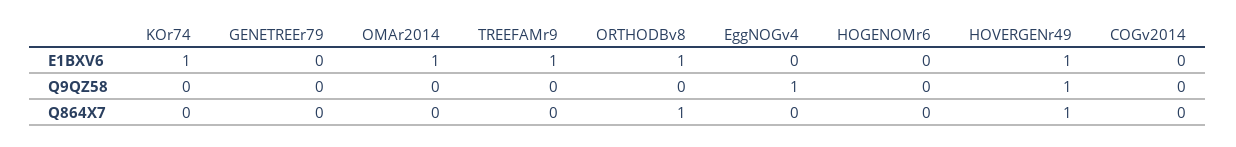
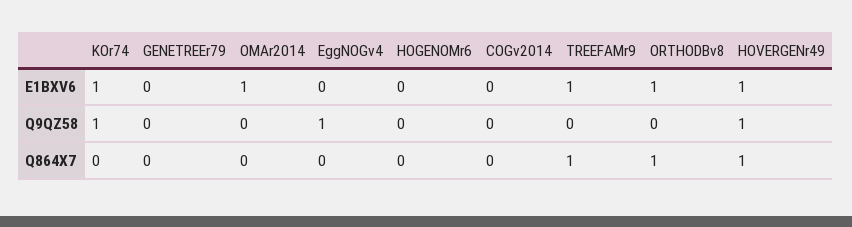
KOr74, Q9QZ58: 0 -> 1
TREEFAMr9, Q864X7: 0 -> 1

